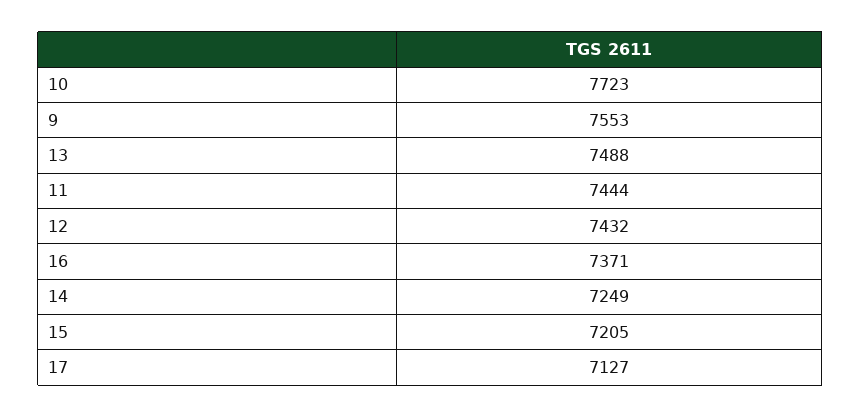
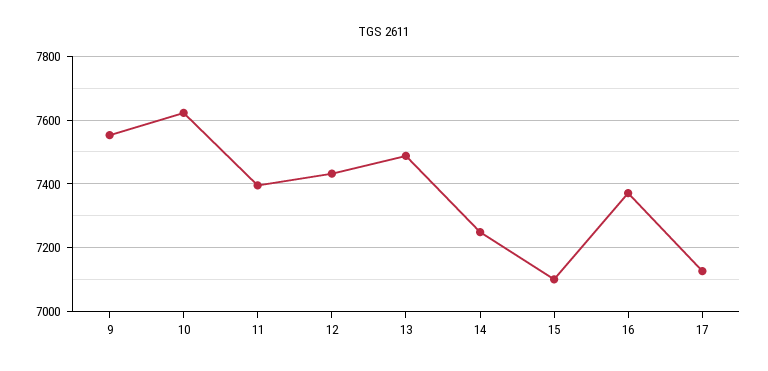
10: 7723 -> 7620
11: 7444 -> 7400
15: 7205 -> 7100

